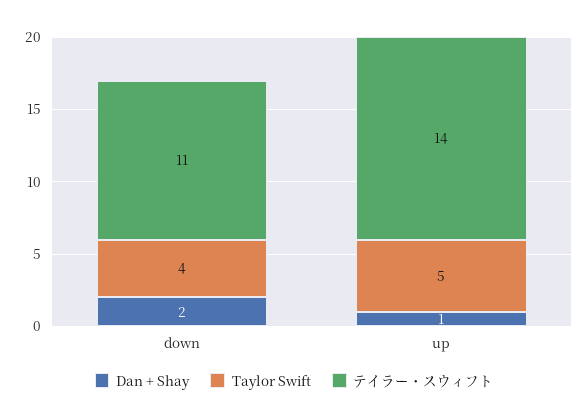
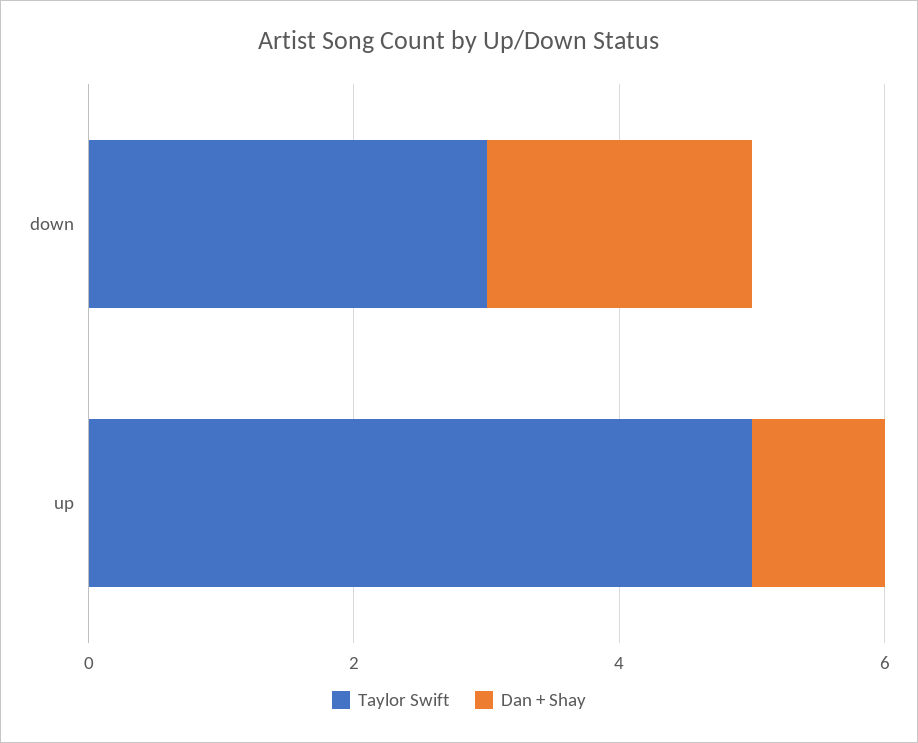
Taylor Swift, down: 4 -> 3
テイラー・スウィフト, down: 11 -> none
テイラー・スウィフト, up: 14 -> none

